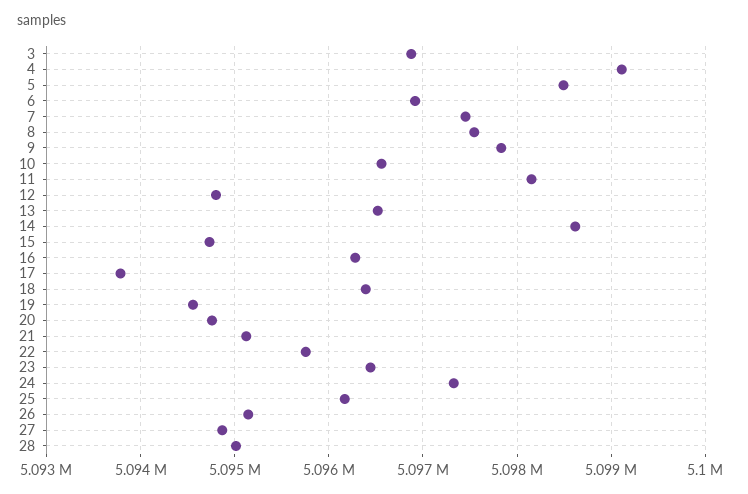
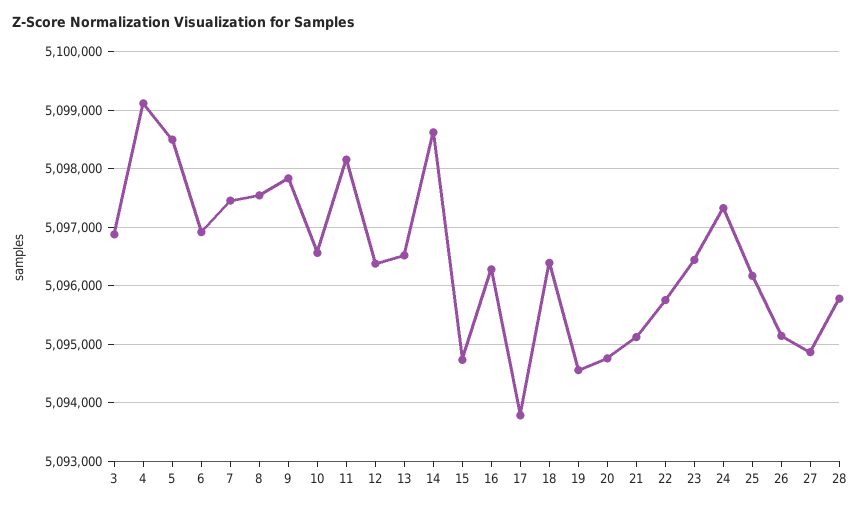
12: 5094800 -> 5096400
28: 5095000 -> 5095800

